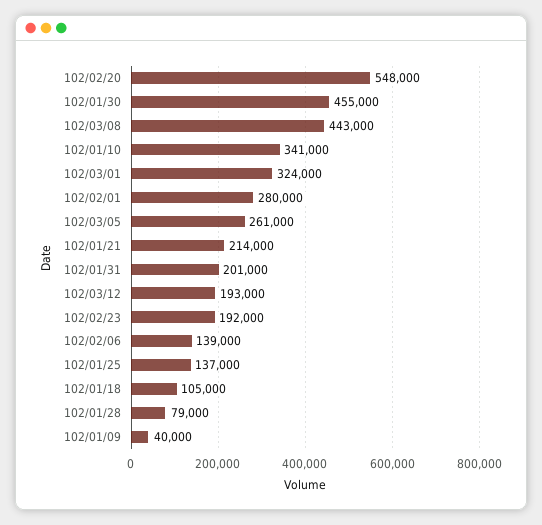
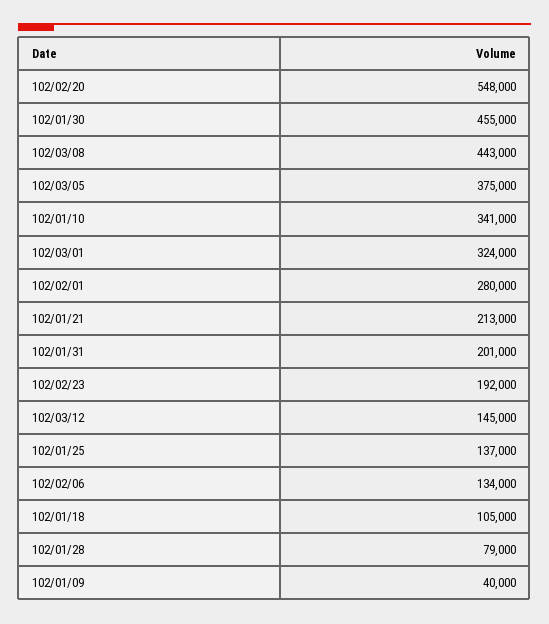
102/03/05: 261000 -> 375000
102/01/21: 214000 -> 213000
102/03/12: 193000 -> 145000
102/02/06: 139000 -> 134000

